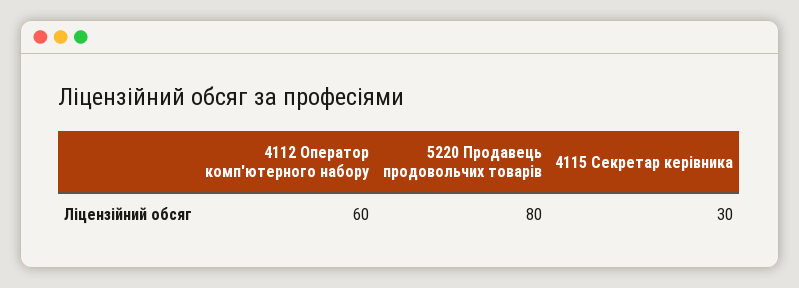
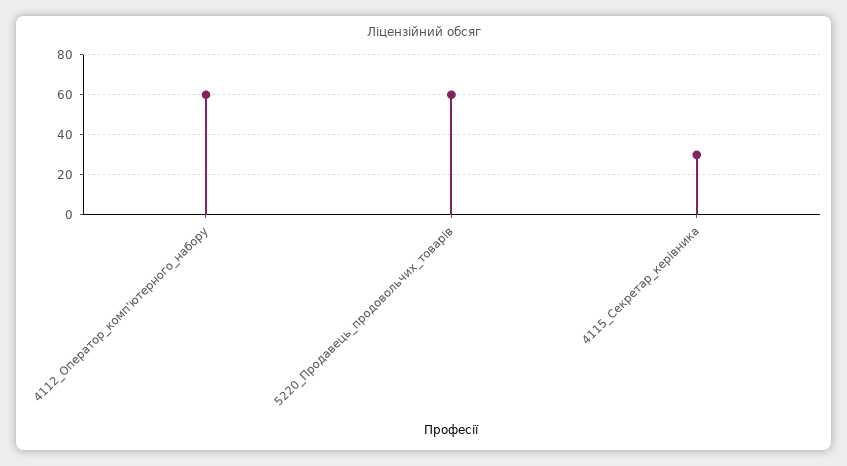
5220 Продавець продовольчих товарів: 80 -> 60

